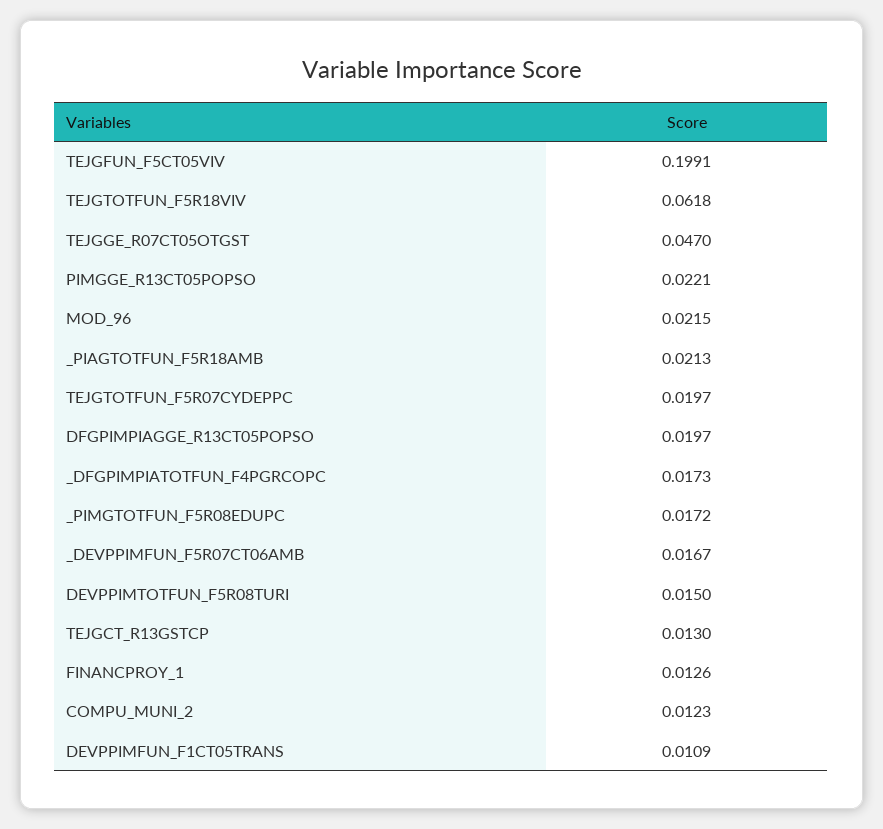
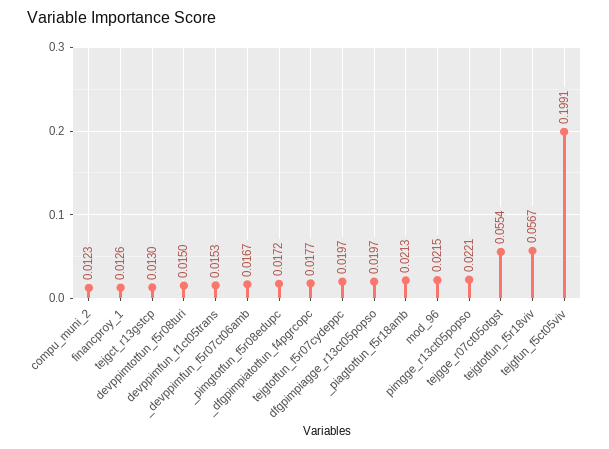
TEJGTOTFUN_F5R18VIV: 0.0618 -> 0.0567
TEJGGE_R07CT05OTGST: 0.047 -> 0.0554
_DFGPIMPIATOTFUN_F4PGRCOPC: 0.0173 -> 0.0177
DEVPPIMFUN_F1CT05TRANS: 0.0109 -> 0.0153

